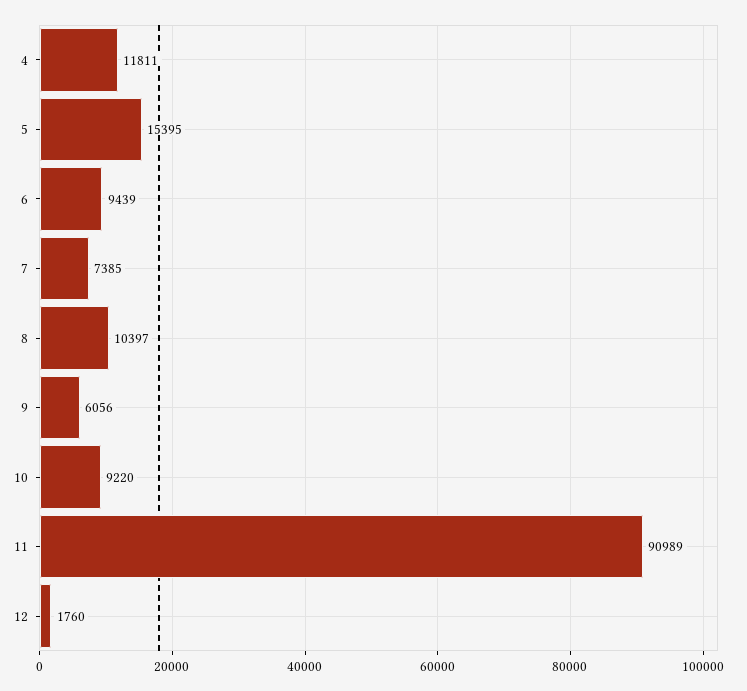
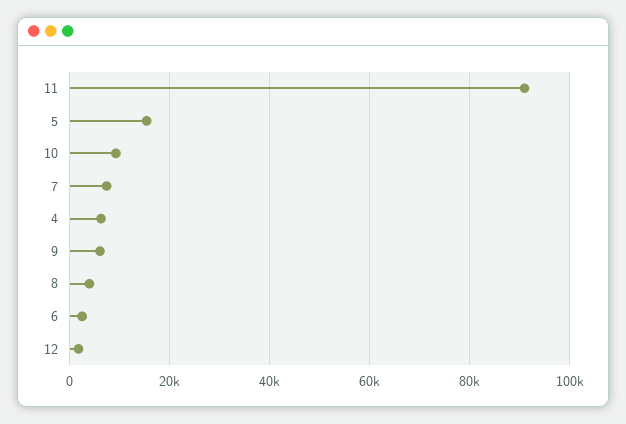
4: 11811 -> 6000
6: 9439 -> 2000
8: 10397 -> 4000

